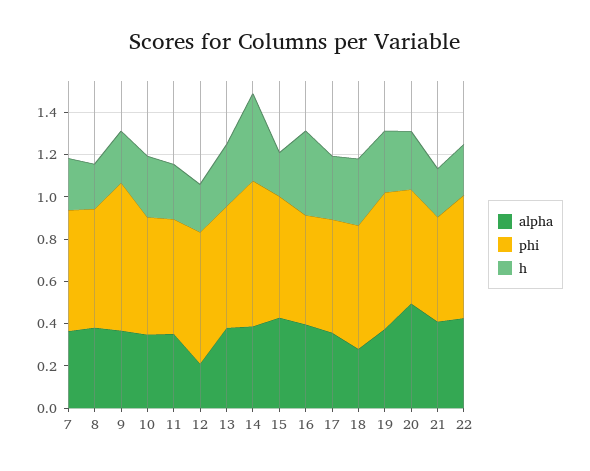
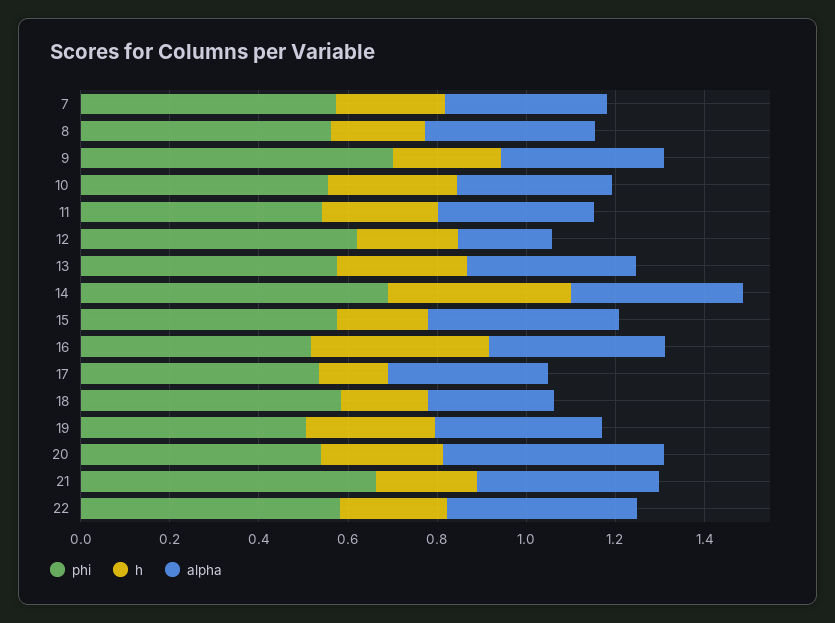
h, 17: 0.3 -> 0.15
h, 18: 0.3 -> 0.2
phi, 19: 0.65 -> 0.5
phi, 21: 0.5 -> 0.65

